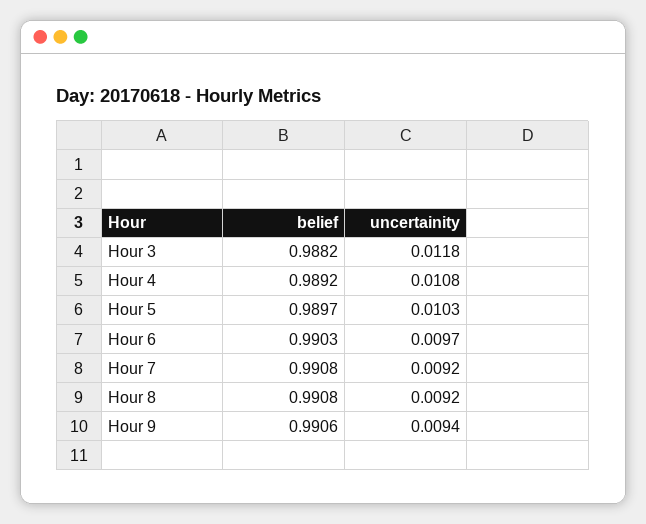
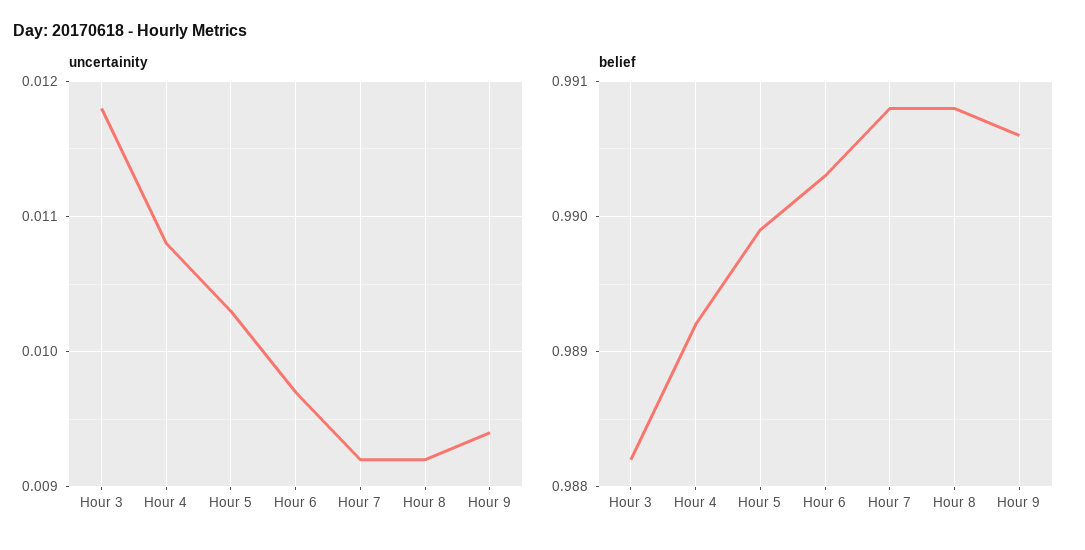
belief, Hour 5: 0.9897 -> 0.9899

